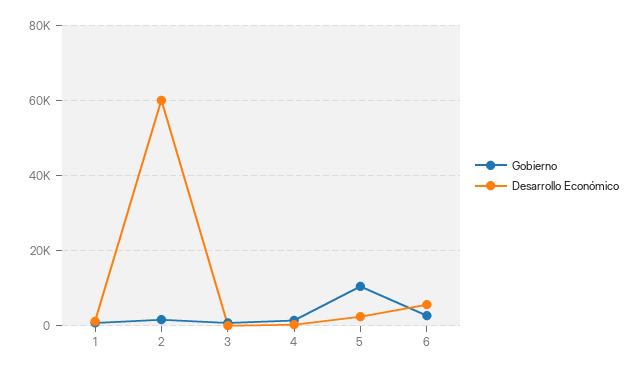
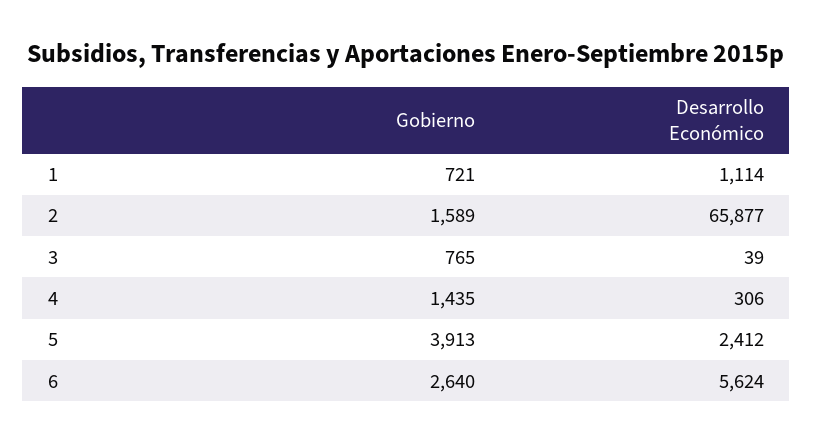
Desarrollo Económico, 2: 60000 -> 65877
Gobierno, 5: 10000 -> 3913

